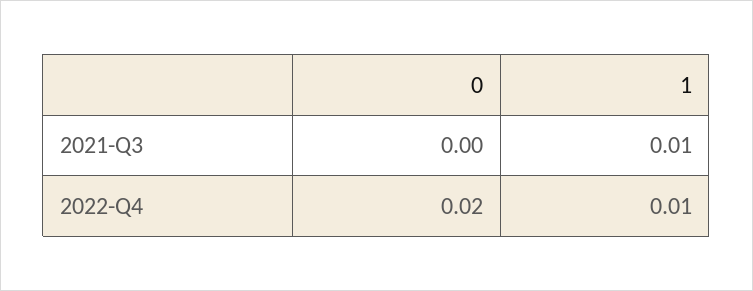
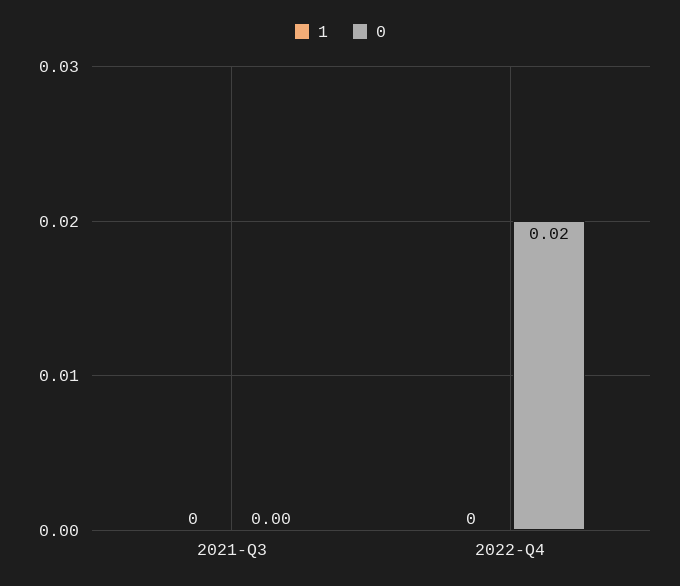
1, 2021-Q3: 0.01 -> 0
1, 2022-Q4: 0.01 -> 0

